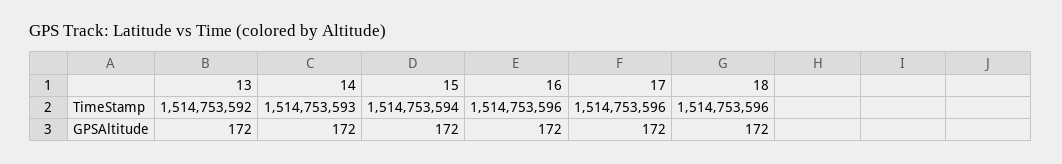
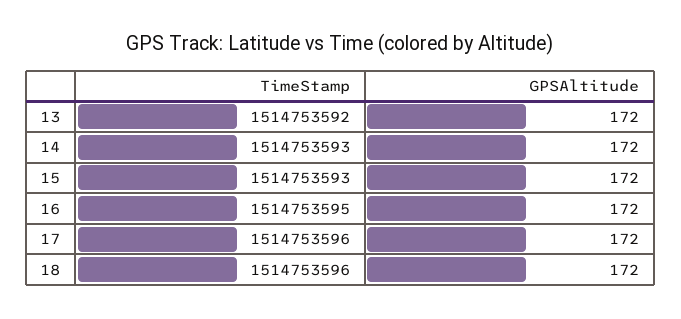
15, TimeStamp: 1514753594 -> 1514753593
16, TimeStamp: 1514753596 -> 1514753595

